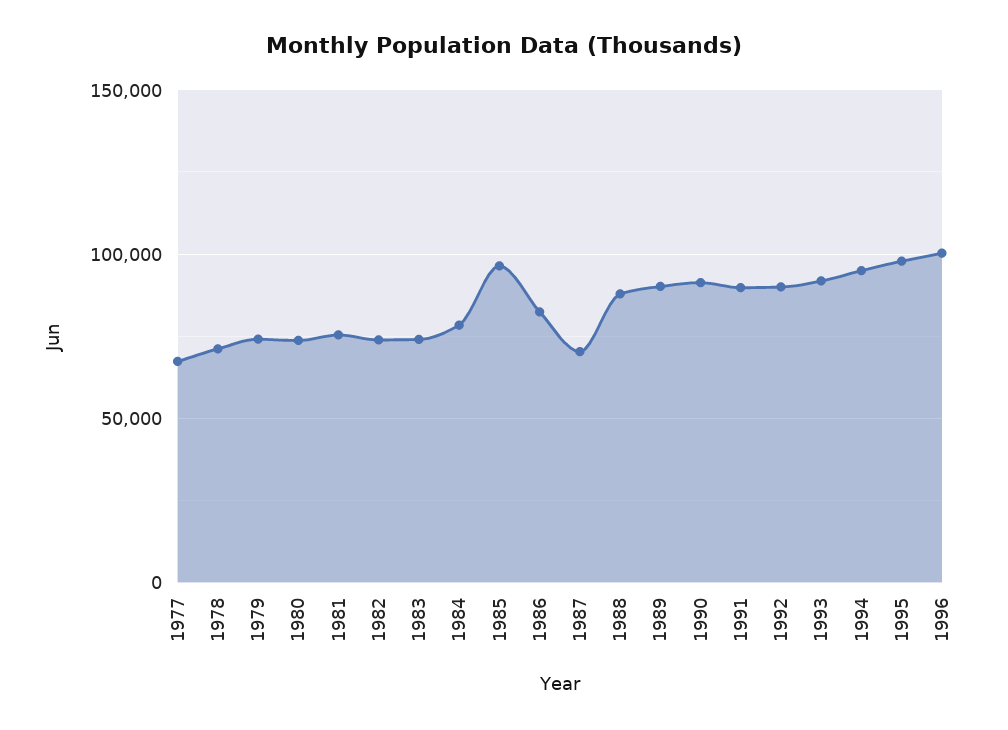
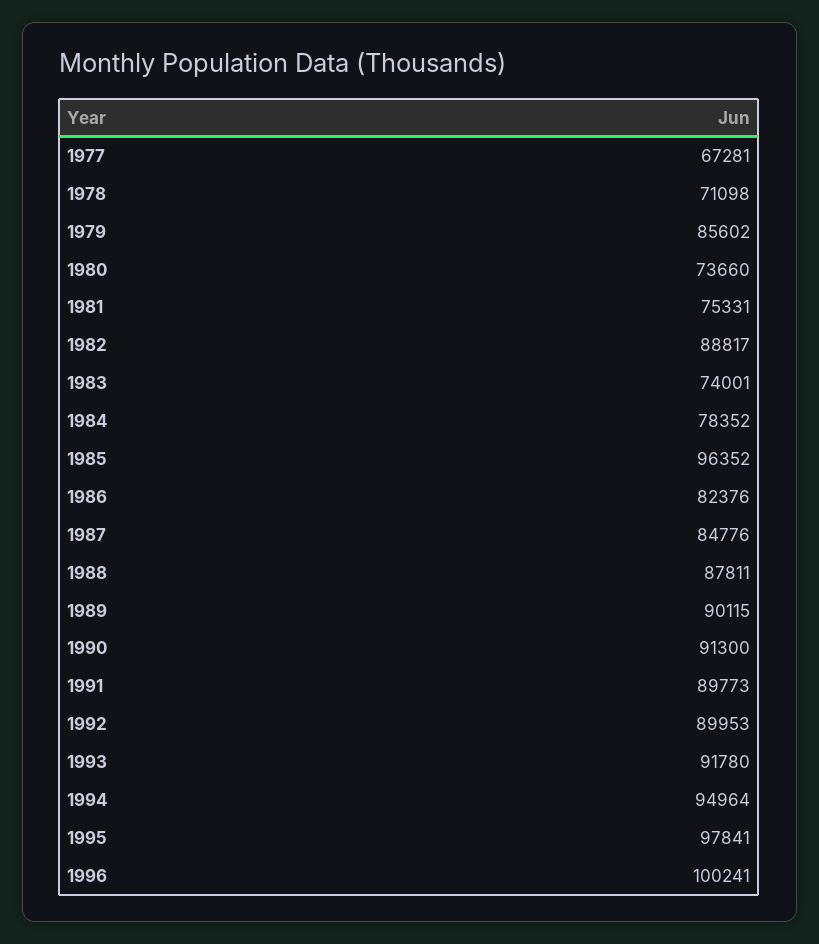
1979: 75000 -> 85602
1982: 75000 -> 88817
1987: 70000 -> 84776

